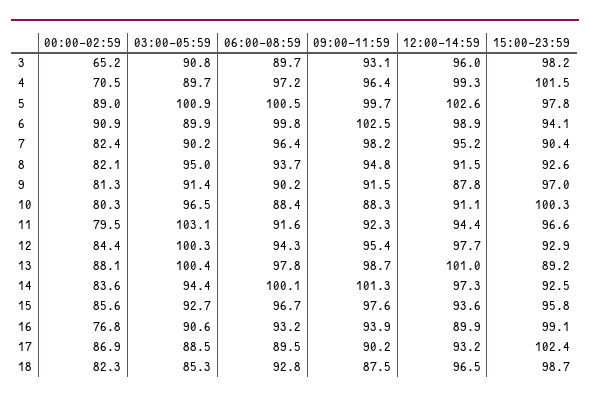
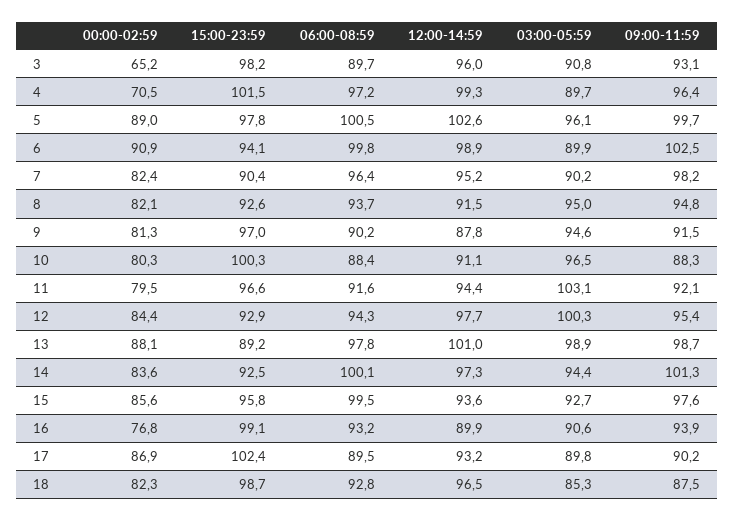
03:00-05:59, 5: 100.9 -> 96.1
03:00-05:59, 9: 91.4 -> 94.6
09:00-11:59, 11: 92.3 -> 92.1
03:00-05:59, 13: 100.4 -> 98.9
06:00-08:59, 15: 96.7 -> 99.5
03:00-05:59, 17: 88.5 -> 89.8

